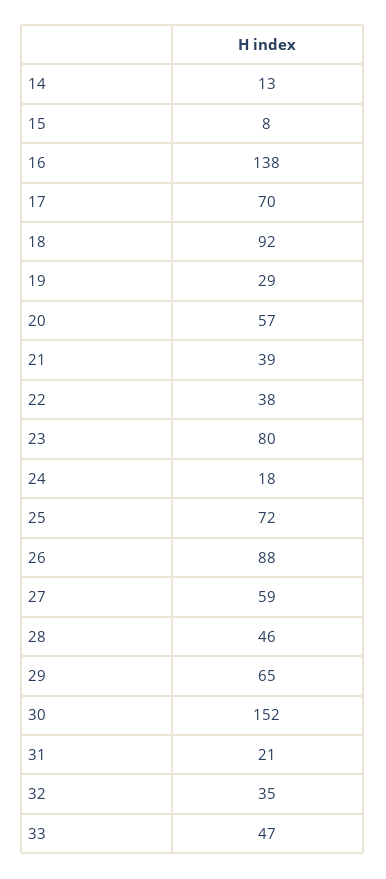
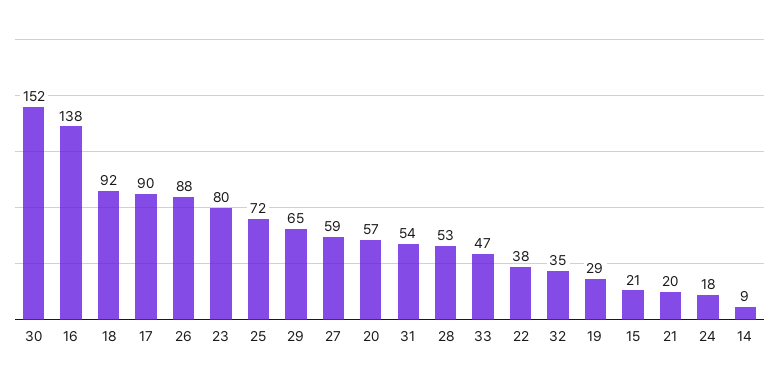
14: 13 -> 9
15: 8 -> 21
17: 70 -> 90
21: 39 -> 20
28: 46 -> 53
31: 21 -> 54

